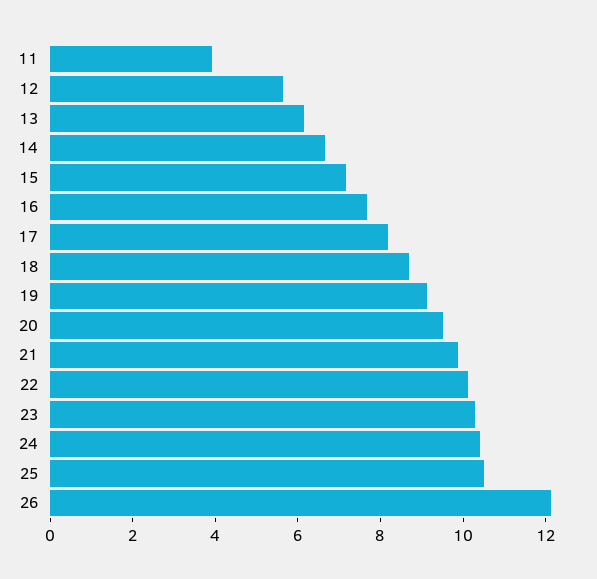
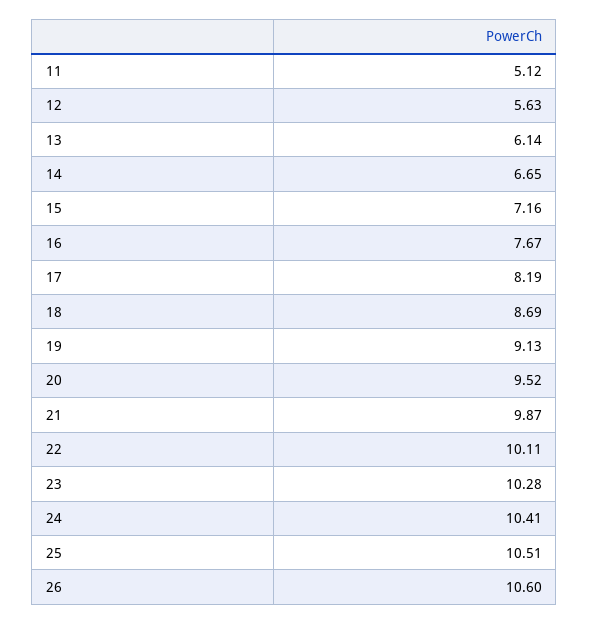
11: 4 -> 5.12
26: 12 -> 10.6

